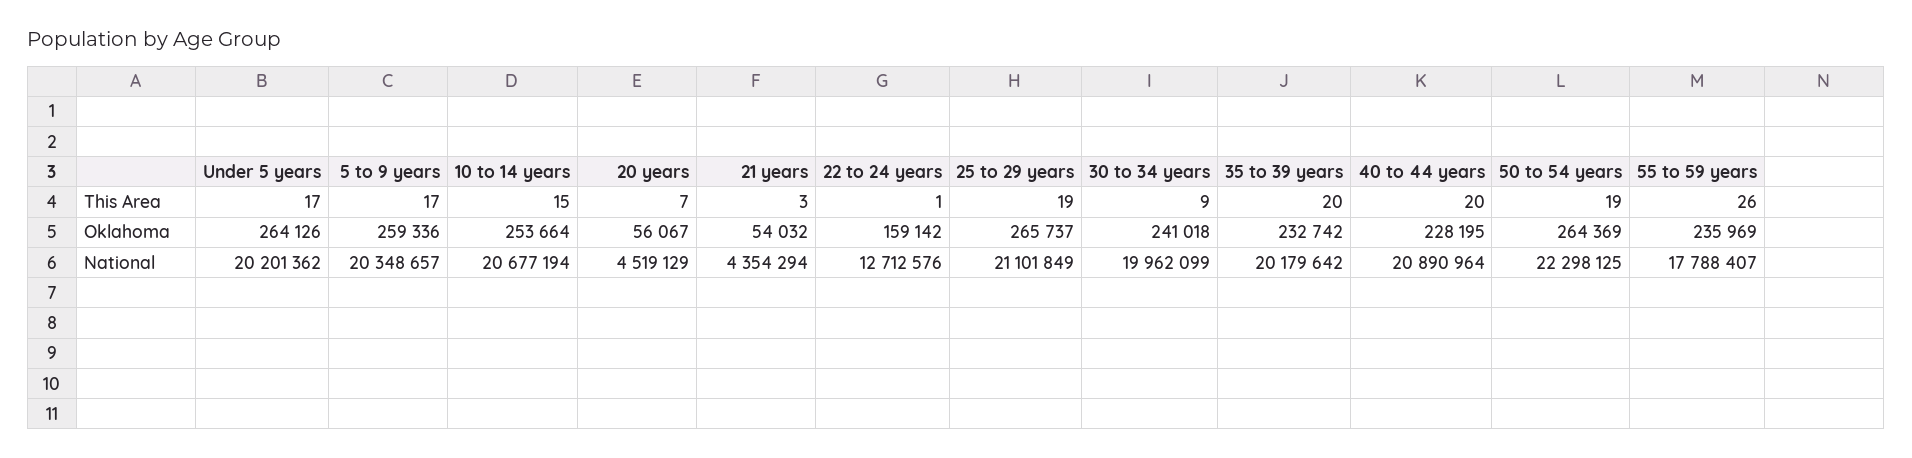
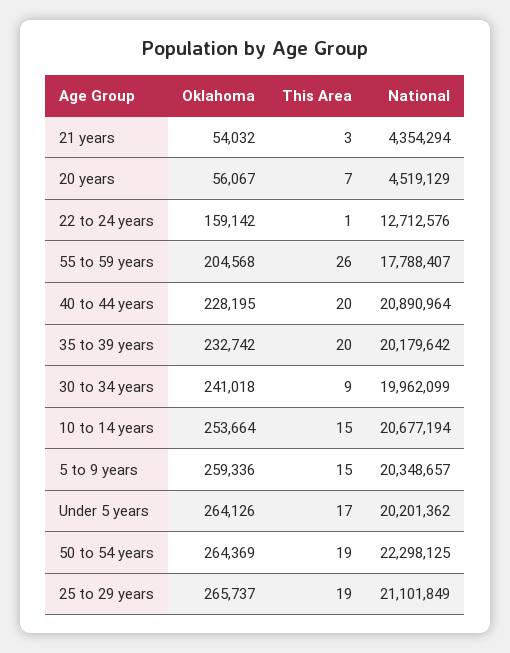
5 to 9 years, This Area: 17 -> 15
55 to 59 years, Oklahoma: 235969 -> 204568

